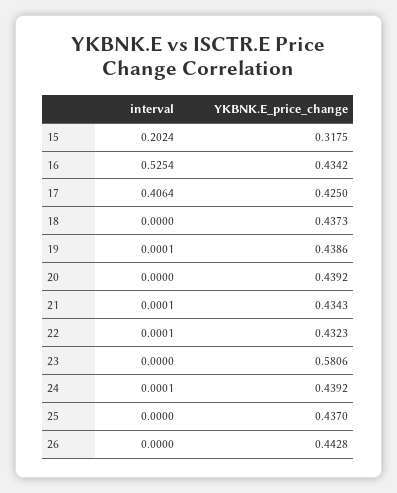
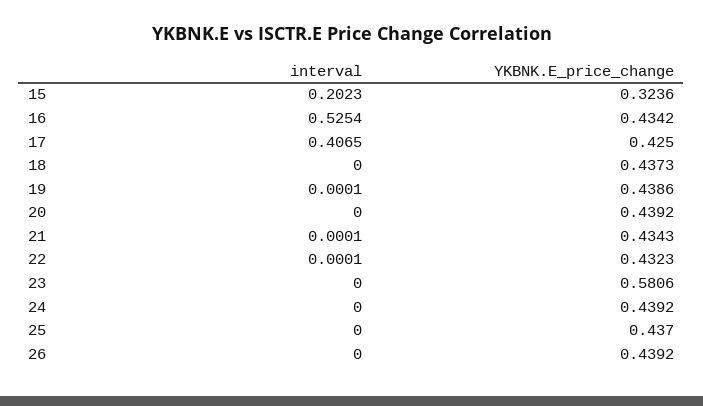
interval, 15: 0.2024 -> 0.2023
YKBNK.E_price_change, 15: 0.3175 -> 0.3236
interval, 17: 0.4064 -> 0.4065
interval, 24: 0.0001 -> 0
YKBNK.E_price_change, 26: 0.4428 -> 0.4392

